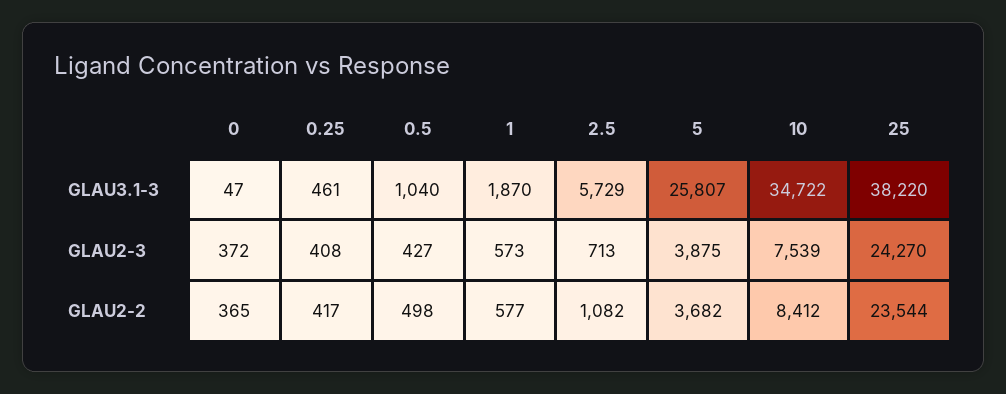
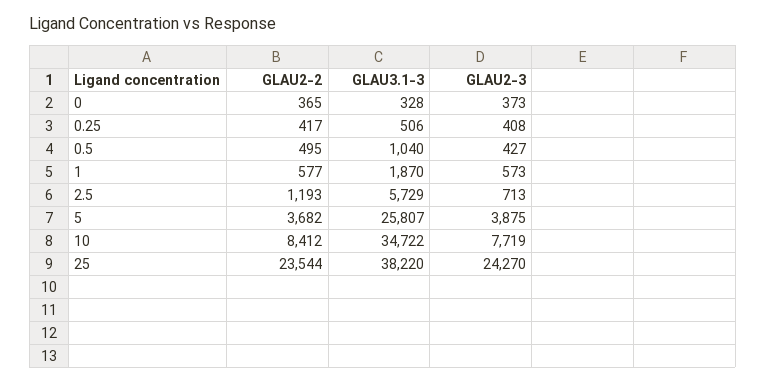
0, GLAU3.1-3: 47 -> 328
0.25, GLAU3.1-3: 461 -> 506
0, GLAU2-3: 372 -> 373
10, GLAU2-3: 7539 -> 7719
0.5, GLAU2-2: 498 -> 495
2.5, GLAU2-2: 1082 -> 1193

